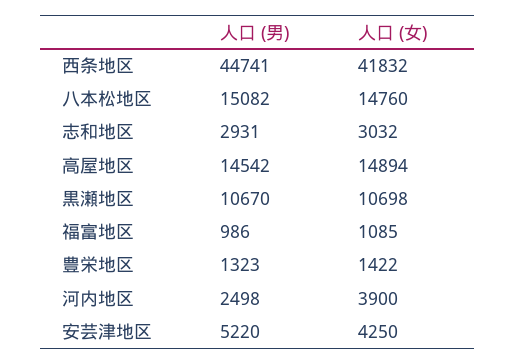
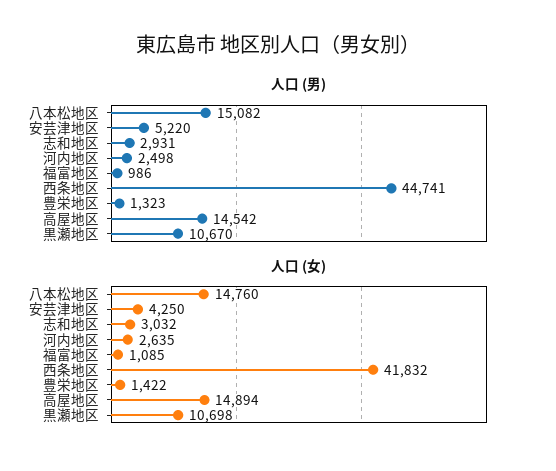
人口 (女), 河内地区: 3900 -> 2635

